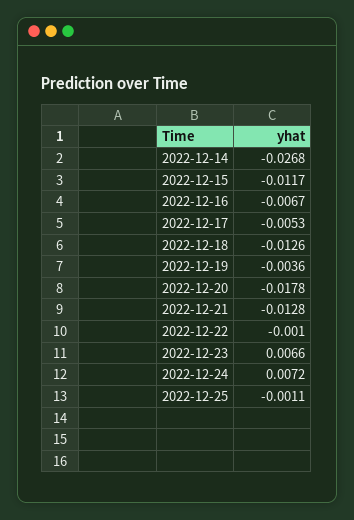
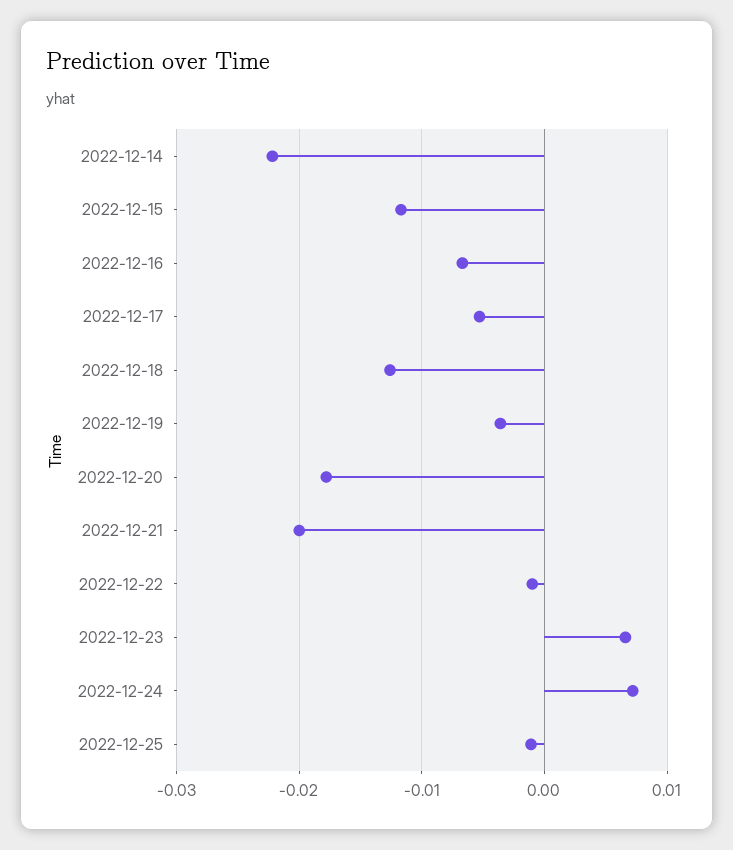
2022-12-14: -0.0268 -> -0.022
2022-12-21: -0.0128 -> -0.02

